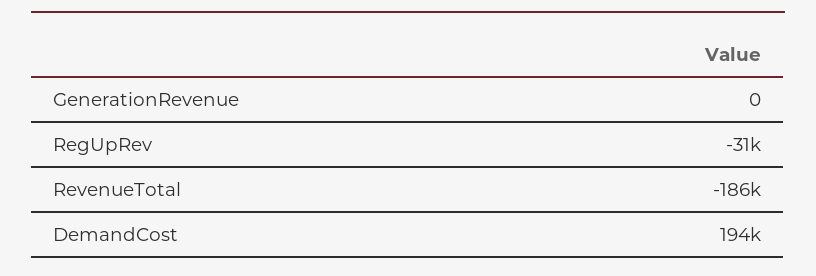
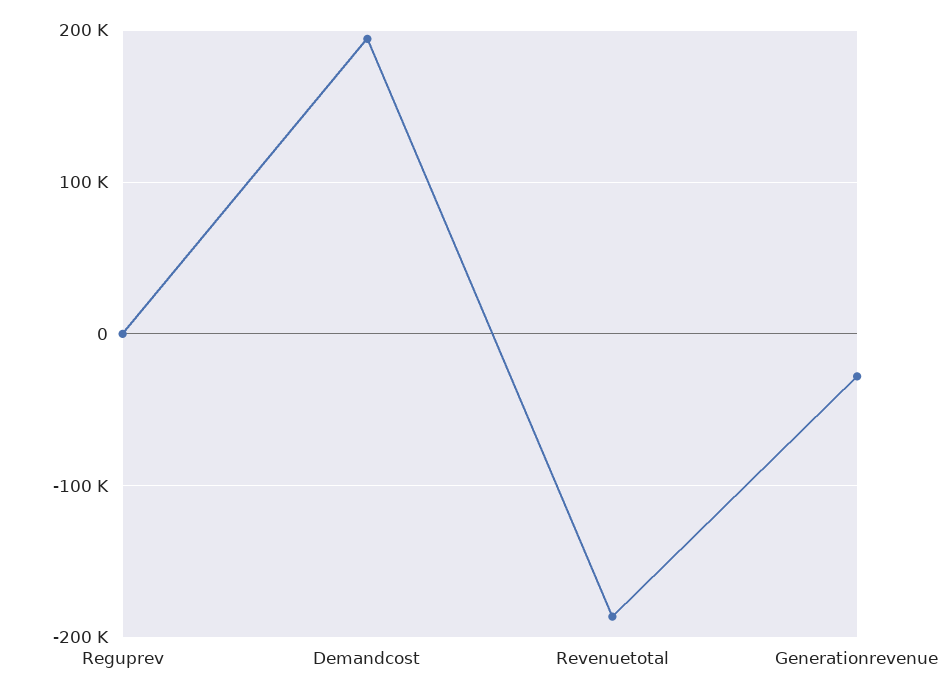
GenerationRevenue: 0 -> -30000
RegUpRev: -31000 -> 0

